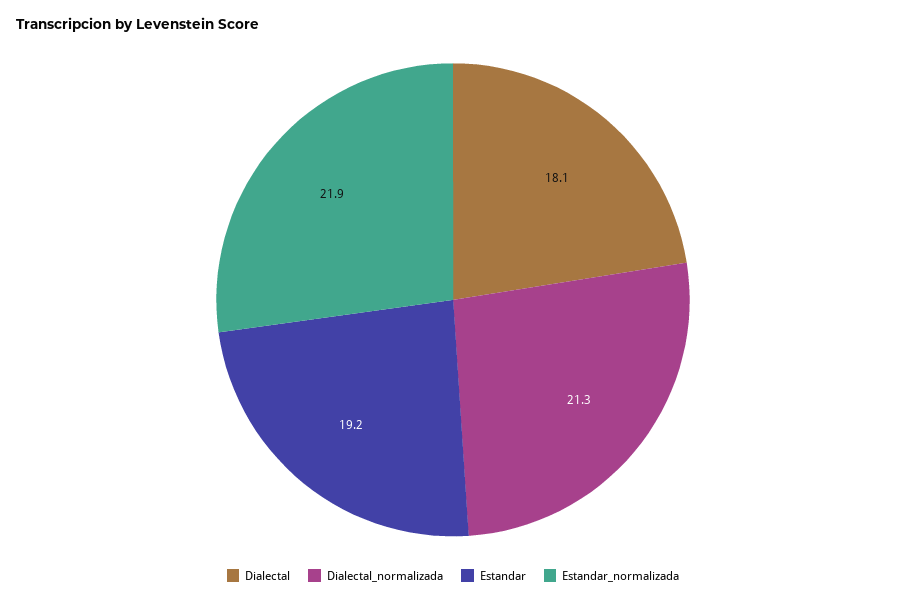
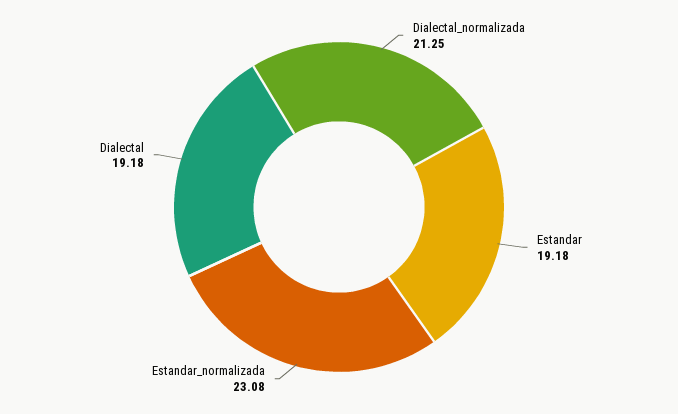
Dialectal: 18.1 -> 19.18
Estandar_normalizada: 21.9 -> 23.08

